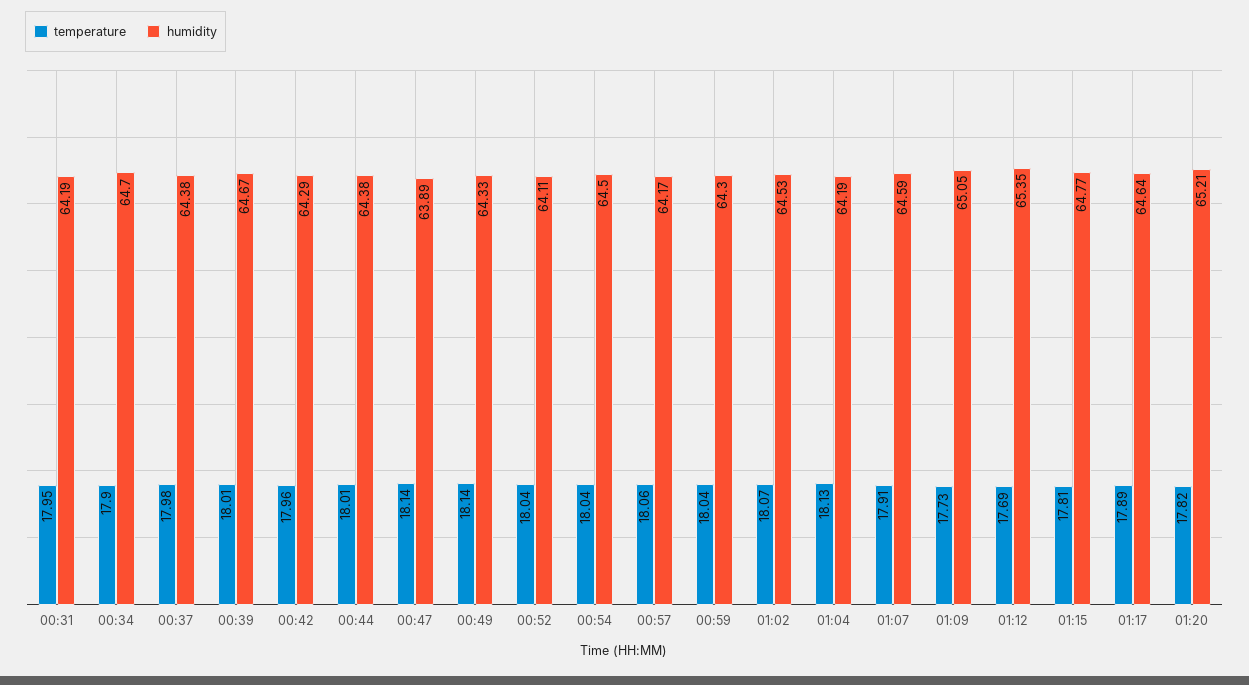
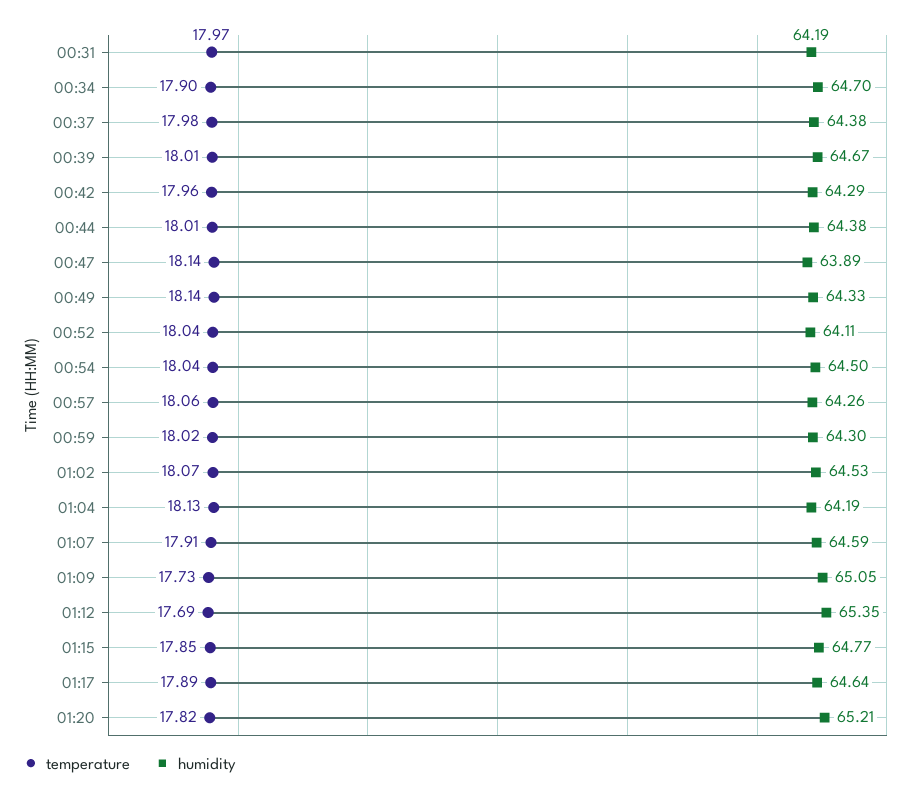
temperature, 00:31: 17.95 -> 17.97
humidity, 00:57: 64.17 -> 64.26
temperature, 00:59: 18.04 -> 18.02
temperature, 01:15: 17.81 -> 17.85

